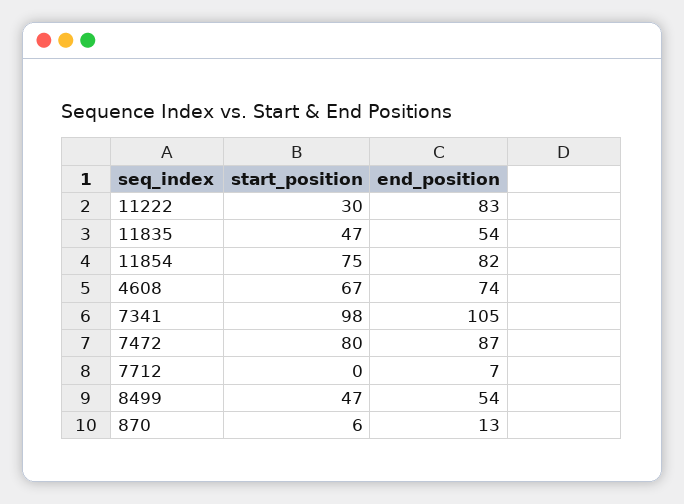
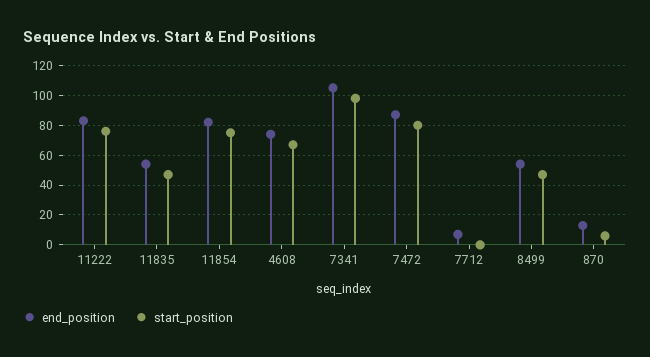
start_position, 11222: 30 -> 75

